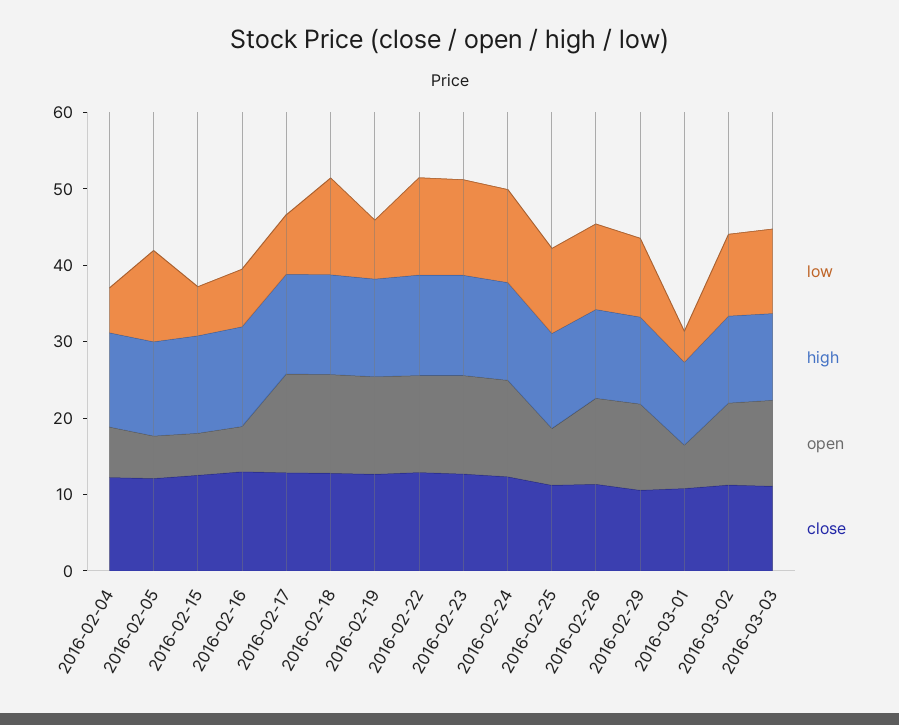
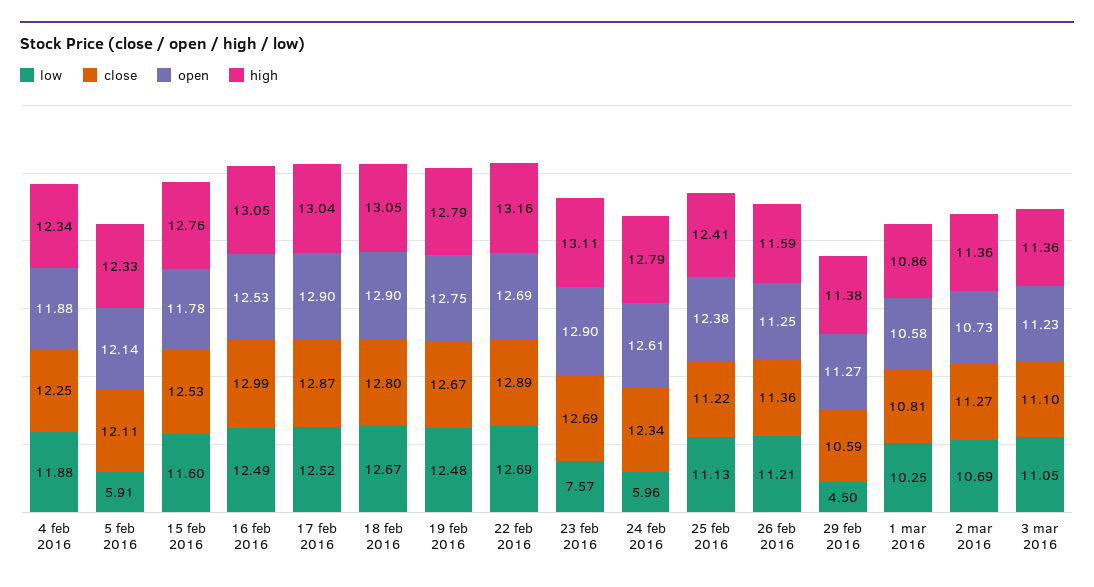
low, 2016-02-04: 6 -> 11.88
open, 2016-02-04: 6 -> 11.88
low, 2016-02-05: 12 -> 5.91
open, 2016-02-05: 6 -> 12.14
low, 2016-02-15: 6 -> 11.6
open, 2016-02-15: 6 -> 11.78
low, 2016-02-16: 8 -> 12.49
open, 2016-02-16: 6 -> 12.53
low, 2016-02-17: 8 -> 12.52
low, 2016-02-19: 8 -> 12.48
low, 2016-02-23: 12 -> 7.57
low, 2016-02-24: 12 -> 5.96
open, 2016-02-25: 8 -> 12.38
low, 2016-02-29: 10 -> 4.5
low, 2016-03-01: 4 -> 10.25
open, 2016-03-01: 6 -> 10.58

